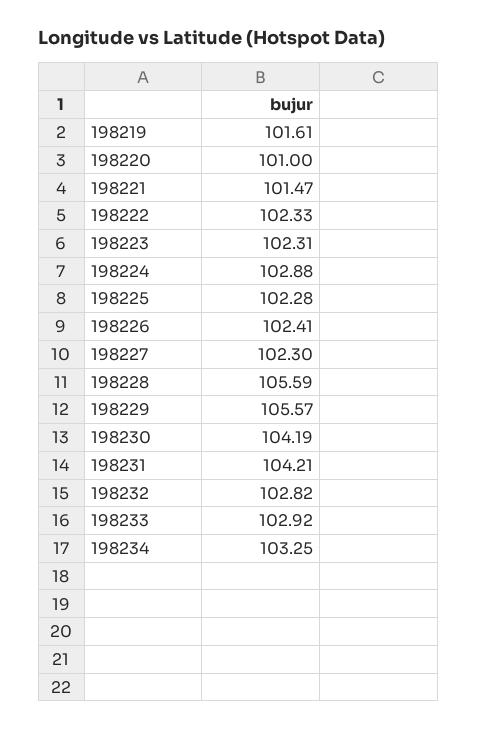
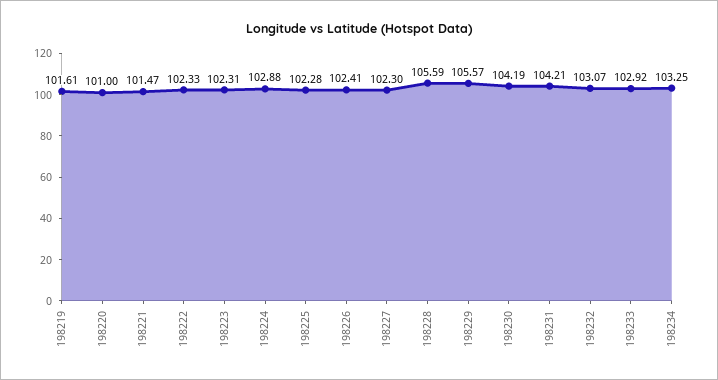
198232: 102.82 -> 103.07

